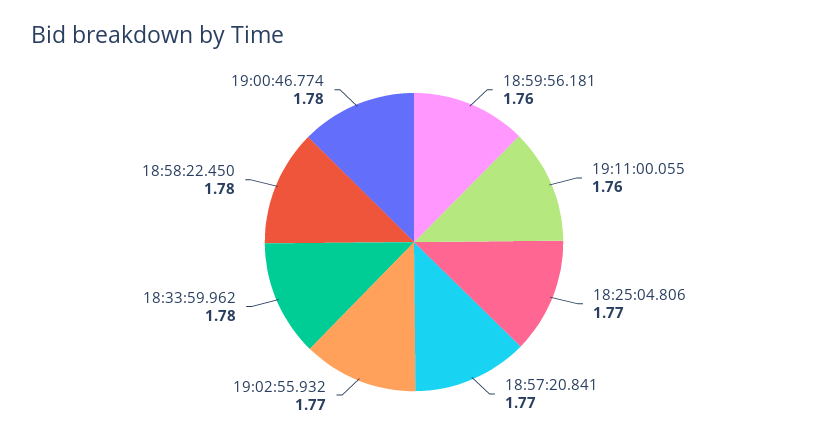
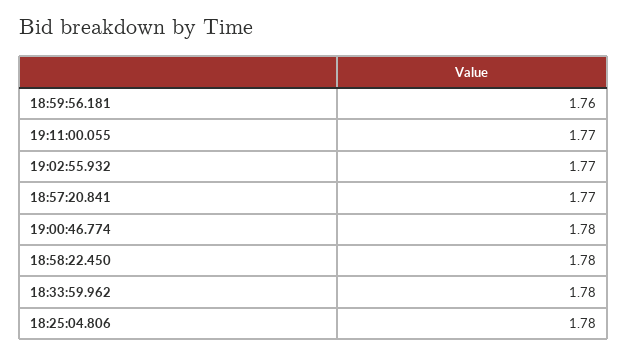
19:11:00.055: 1.76 -> 1.77
18:25:04.806: 1.77 -> 1.78

